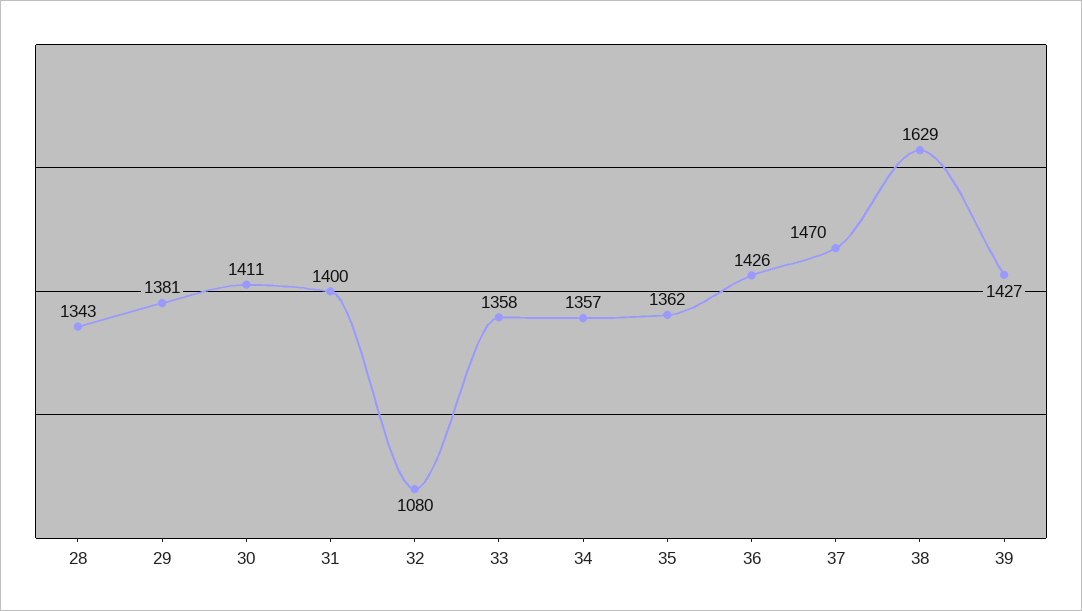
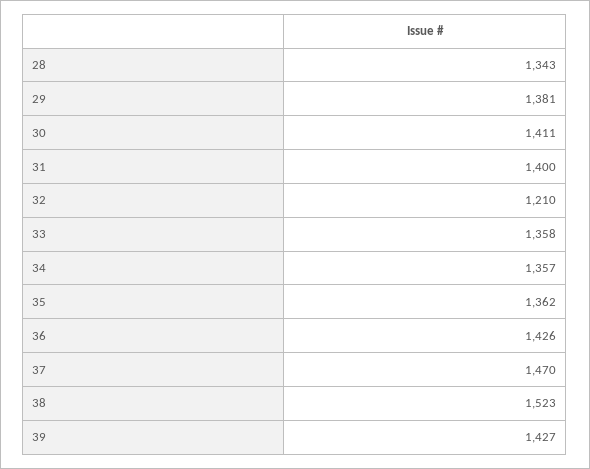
32: 1080 -> 1210
38: 1629 -> 1523

